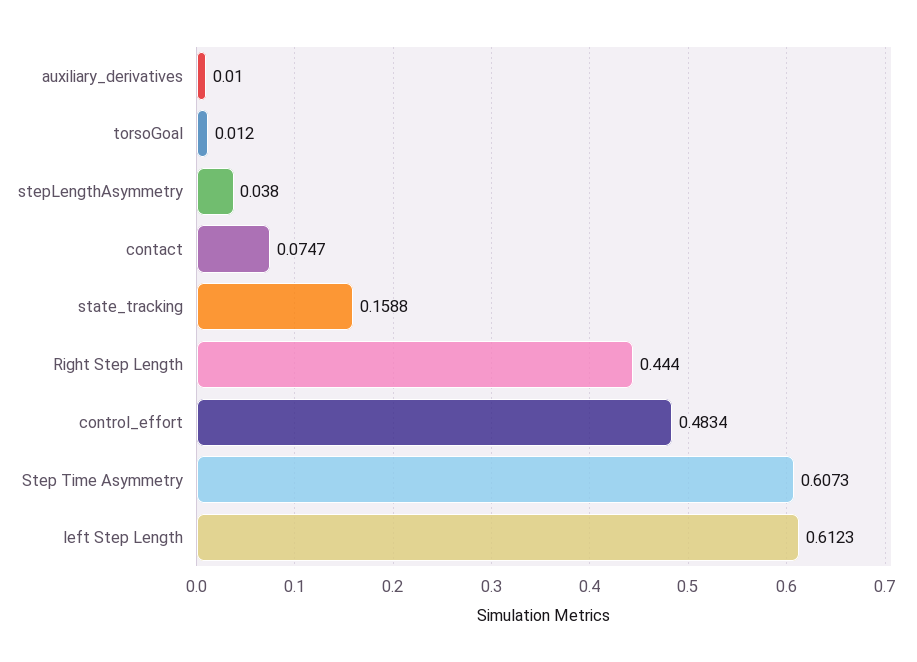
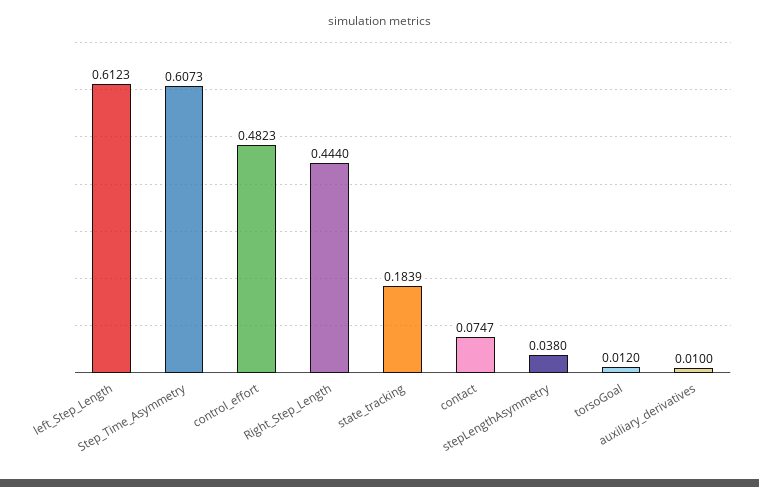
state_tracking: 0.1588 -> 0.1839
control_effort: 0.4834 -> 0.4823

